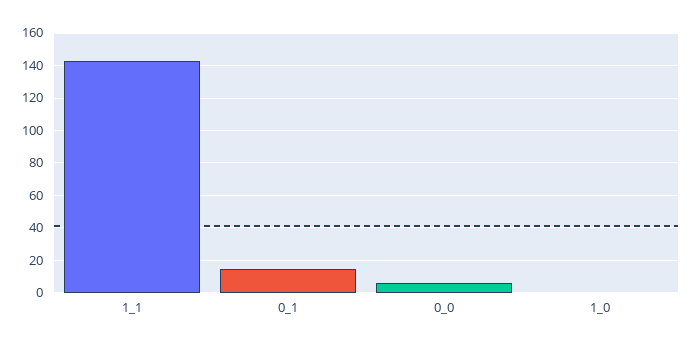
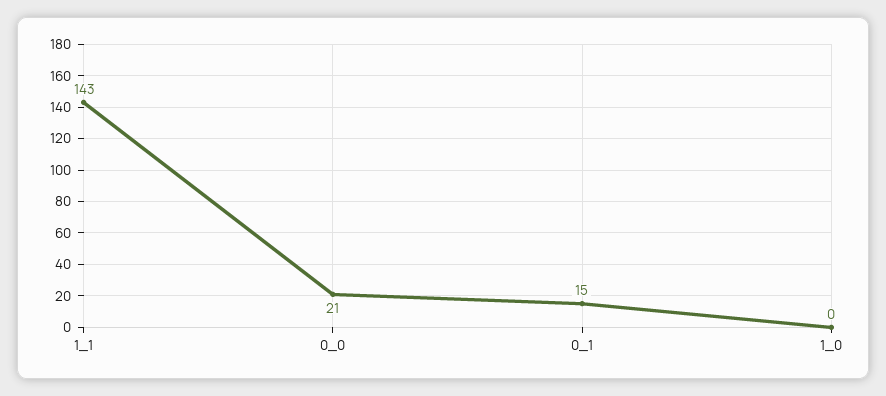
0_0: 5 -> 21

